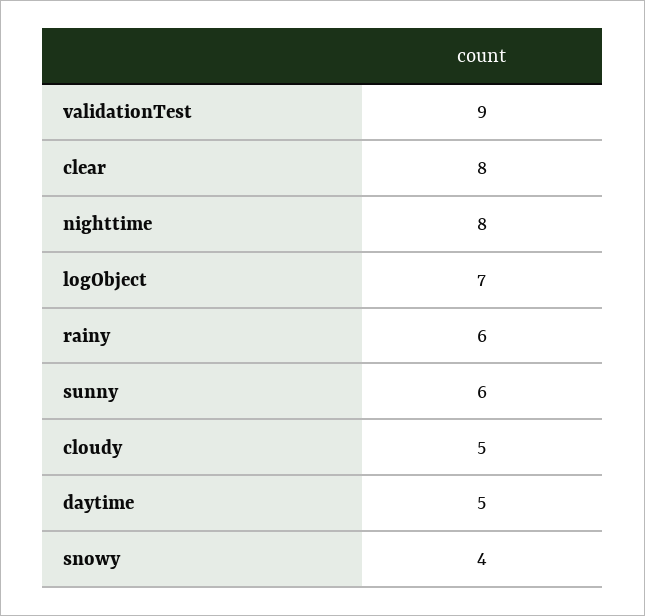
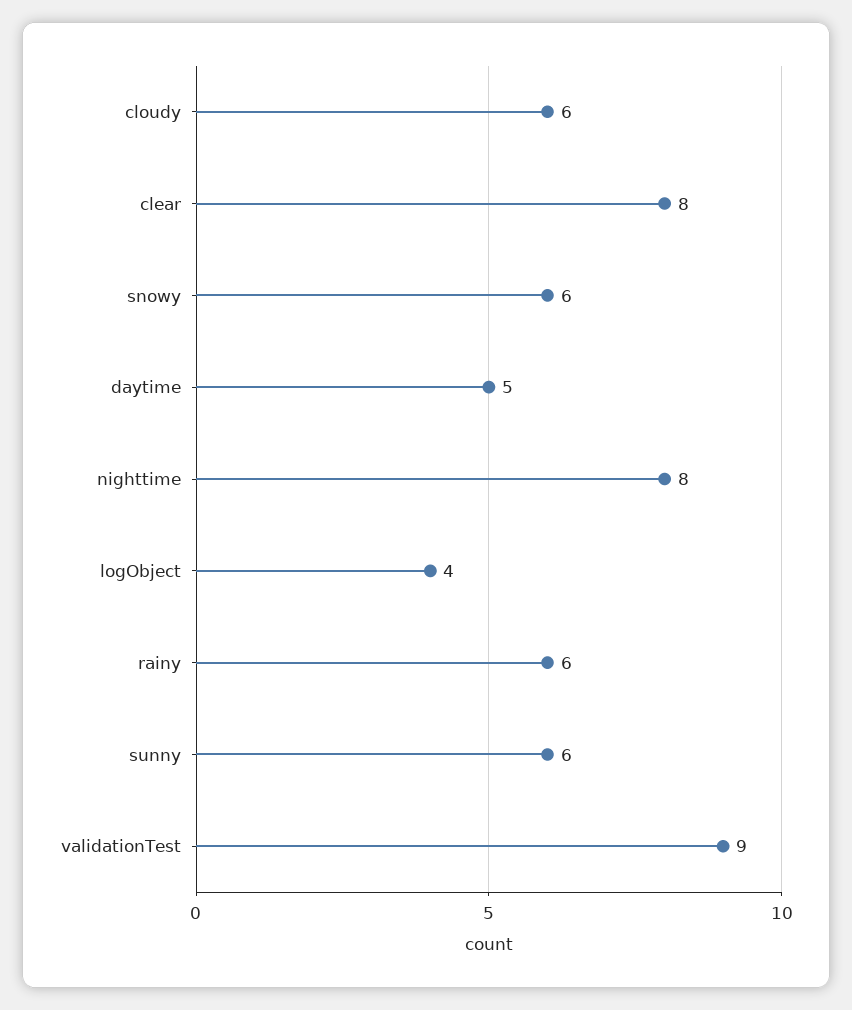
logObject: 7 -> 4
cloudy: 5 -> 6
snowy: 4 -> 6

